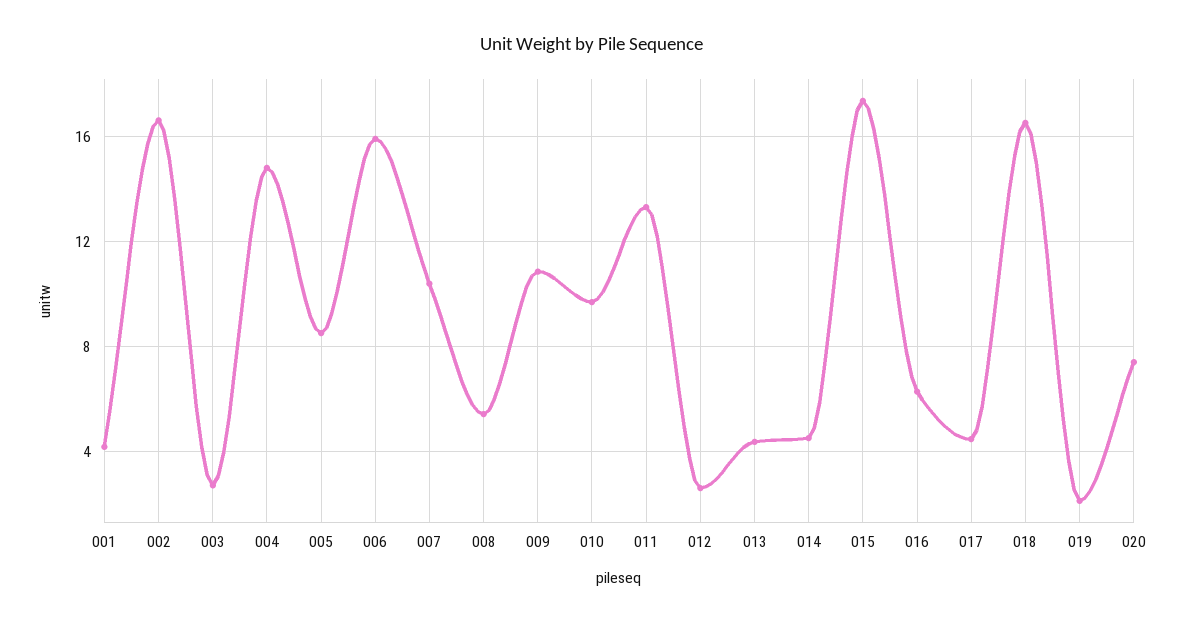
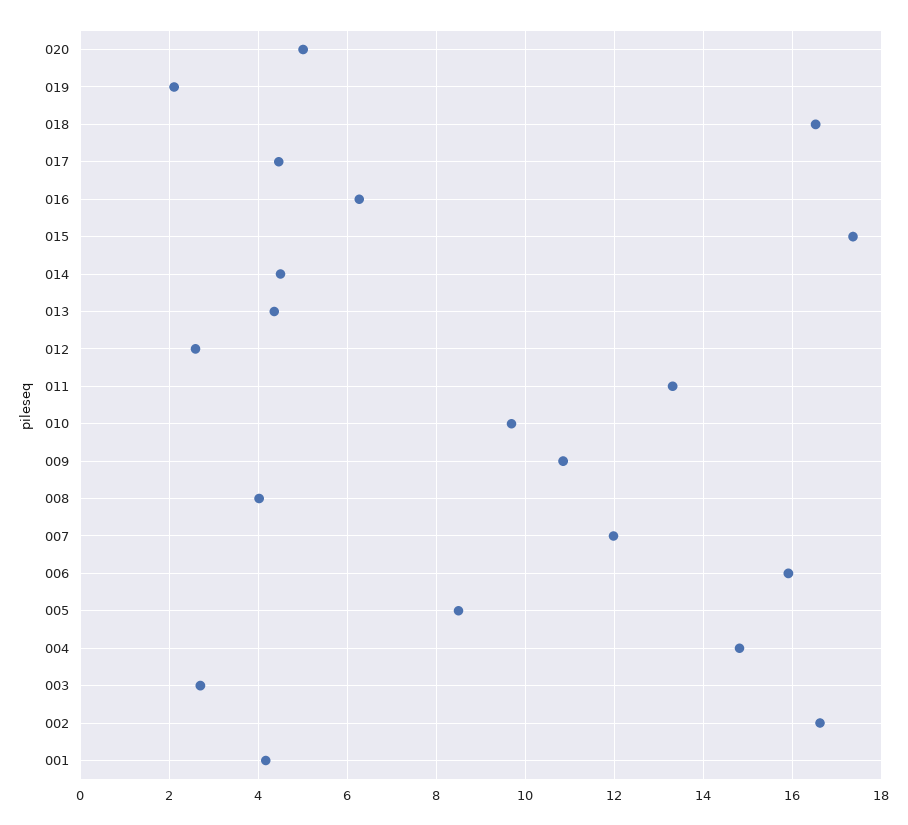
007: 10.5 -> 12
008: 5.5 -> 4
020: 7.5 -> 5

